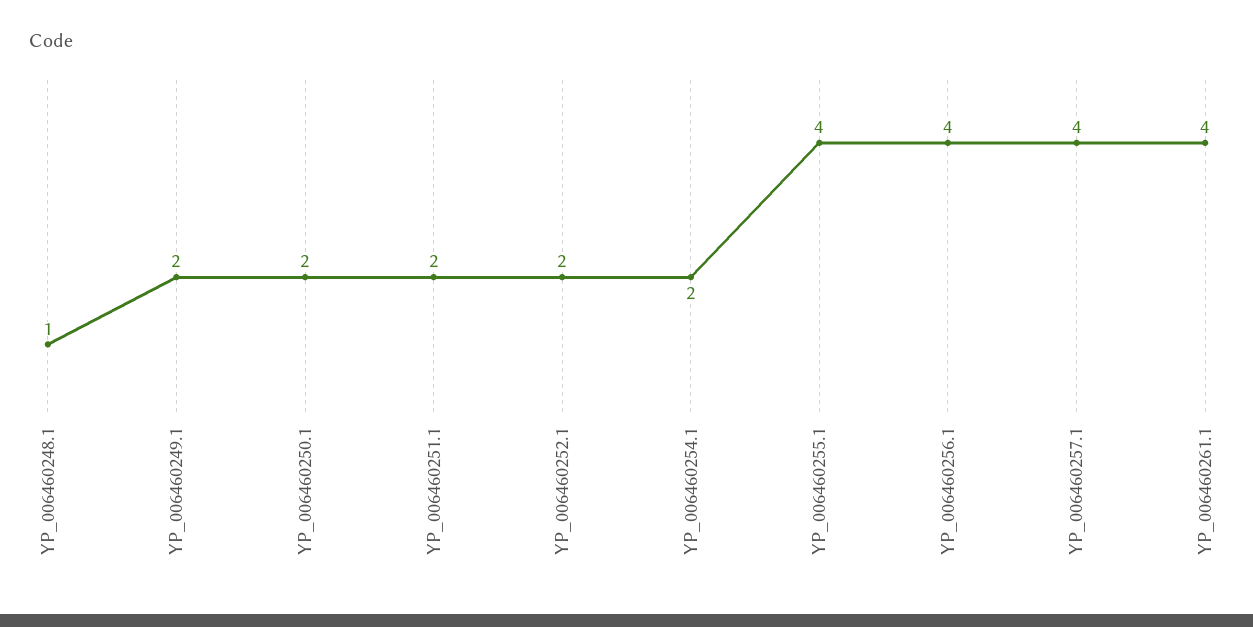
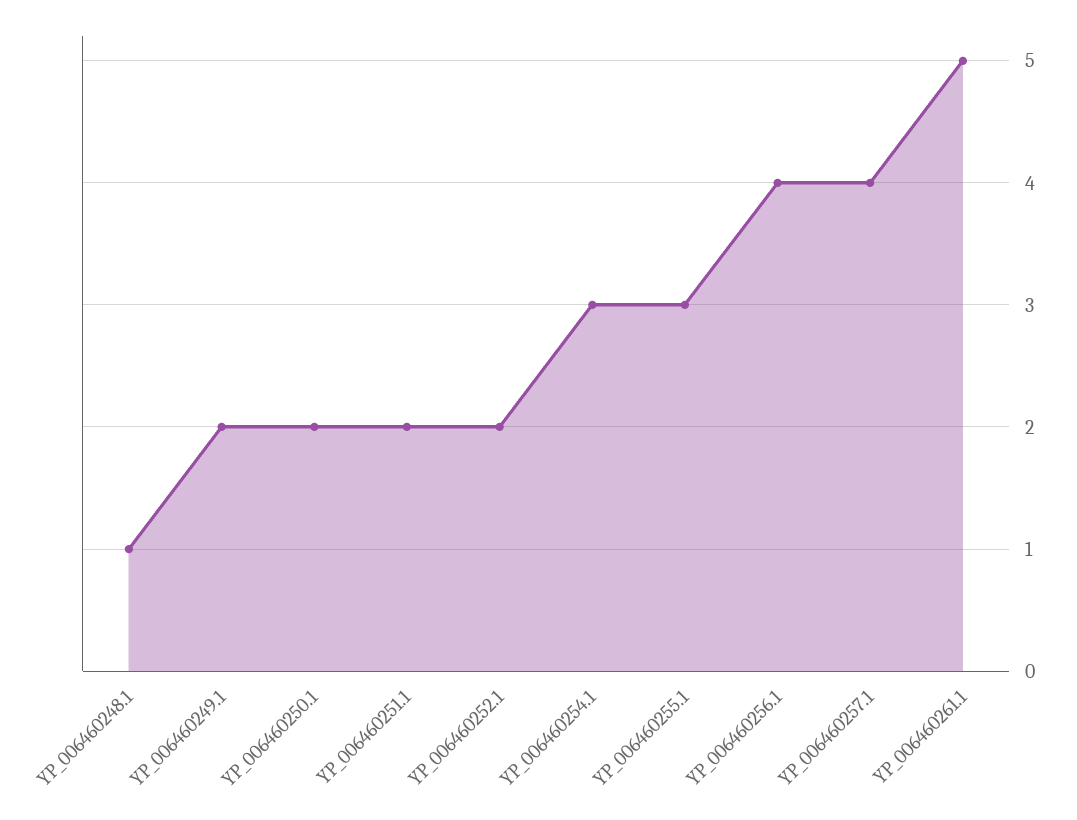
YP_006460254.1: 2 -> 3
YP_006460255.1: 4 -> 3
YP_006460261.1: 4 -> 5

